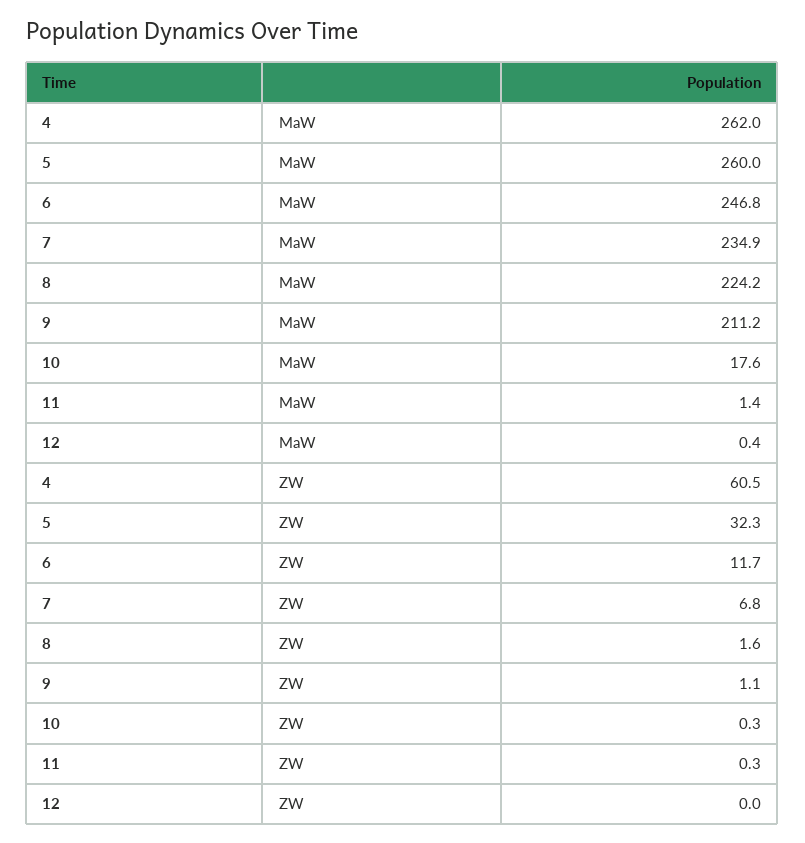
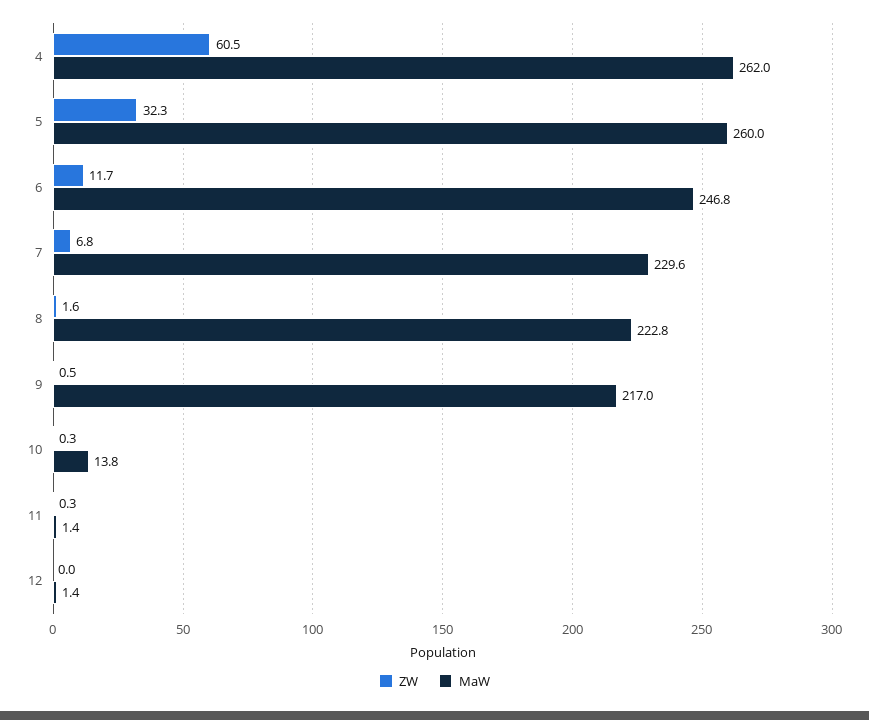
MaW, 7: 234.9 -> 229.6
MaW, 8: 224.2 -> 222.8
MaW, 9: 211.2 -> 217
MaW, 10: 17.6 -> 13.8
MaW, 12: 0.4 -> 1.4
ZW, 9: 1.1 -> 0.5

